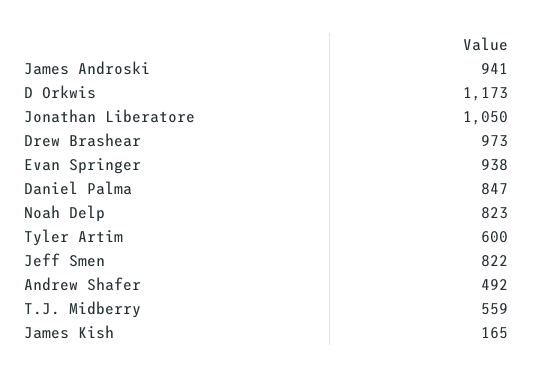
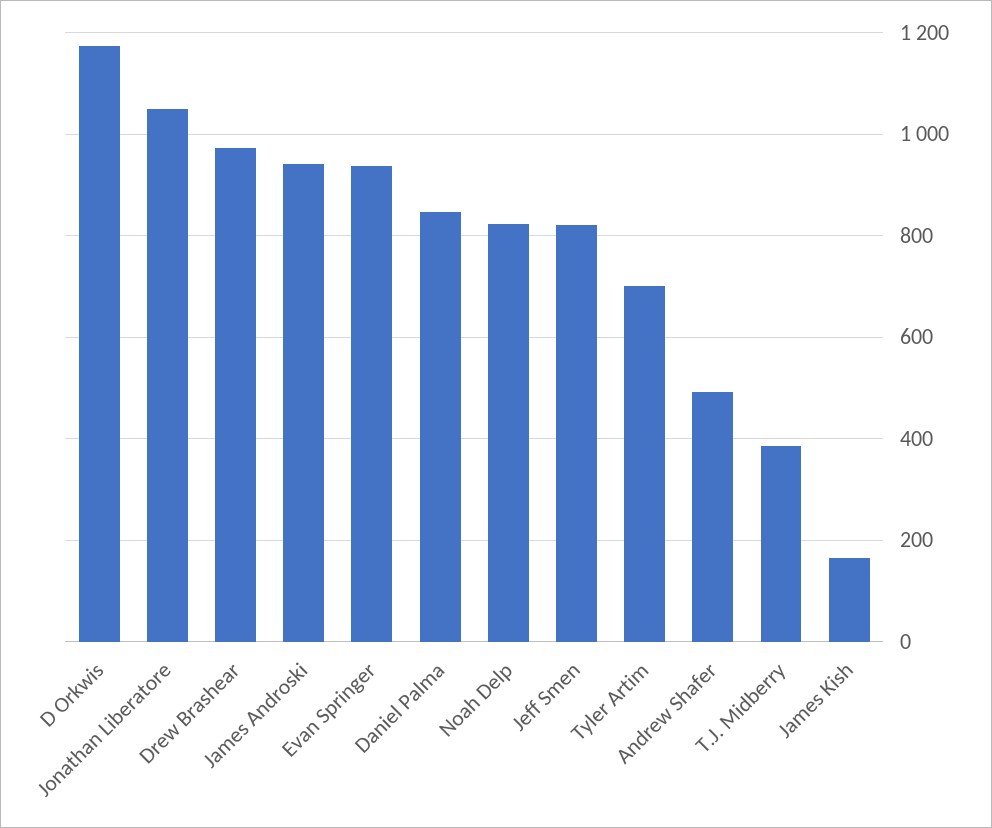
Tyler Artim: 600 -> 700
T.J. Midberry: 559 -> 380

